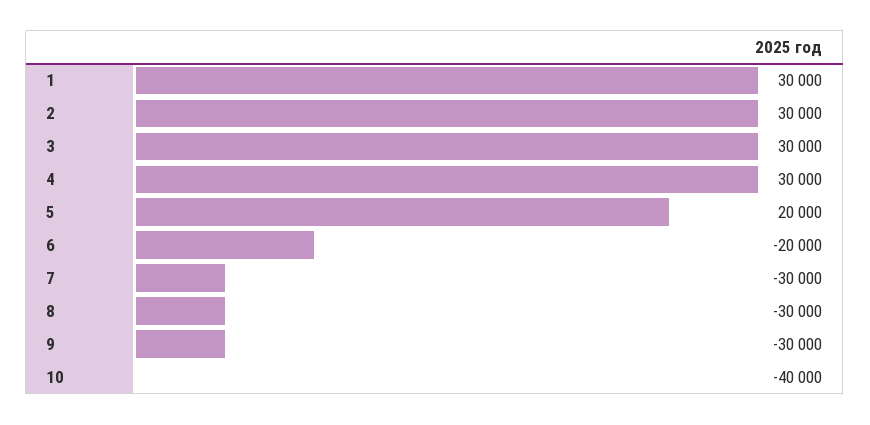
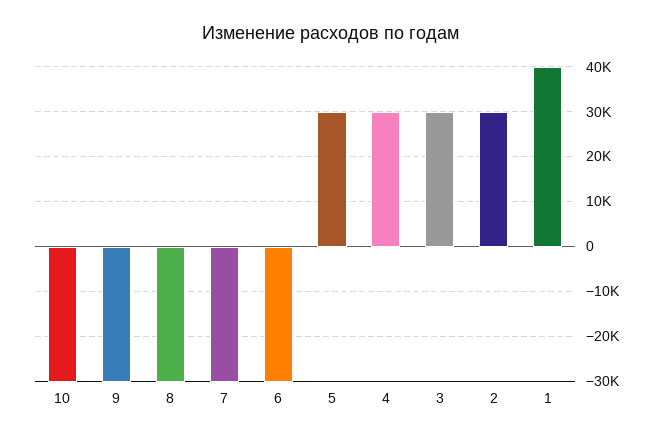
1: 30000 -> 40000
5: 20000 -> 30000
6: -20000 -> -30000
10: -40000 -> -30000

